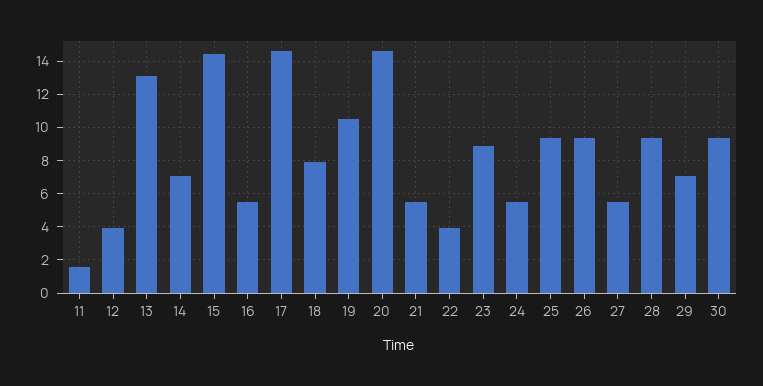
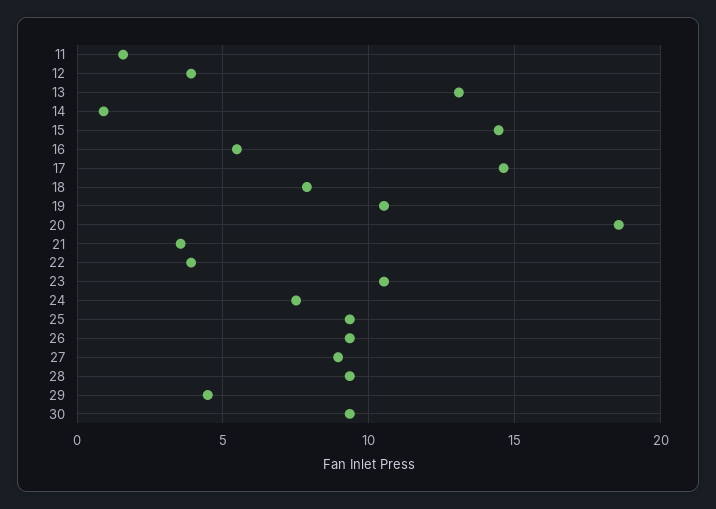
14: 7 -> 1
20: 14.5 -> 18.5
21: 5.5 -> 3.5
23: 9 -> 10.5
24: 5.5 -> 7.5
27: 5.5 -> 9
29: 7 -> 4.5

